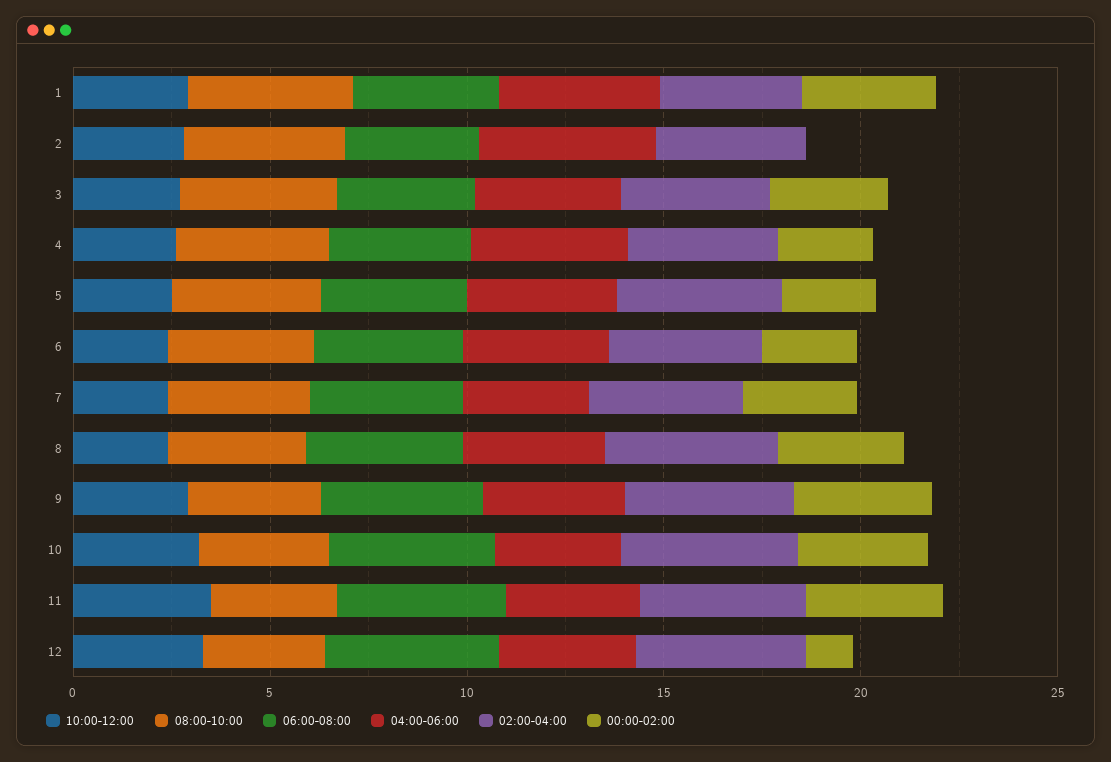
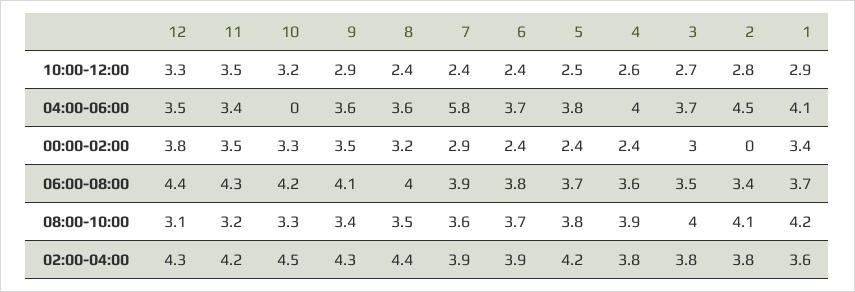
04:00-06:00, 7: 3 -> 5.8
04:00-06:00, 10: 3 -> 0
00:00-02:00, 12: 1 -> 3.8

